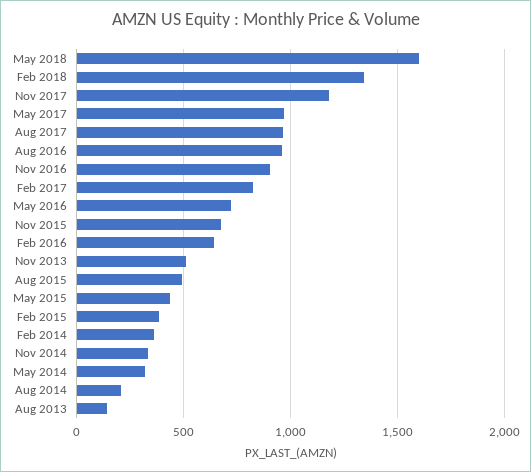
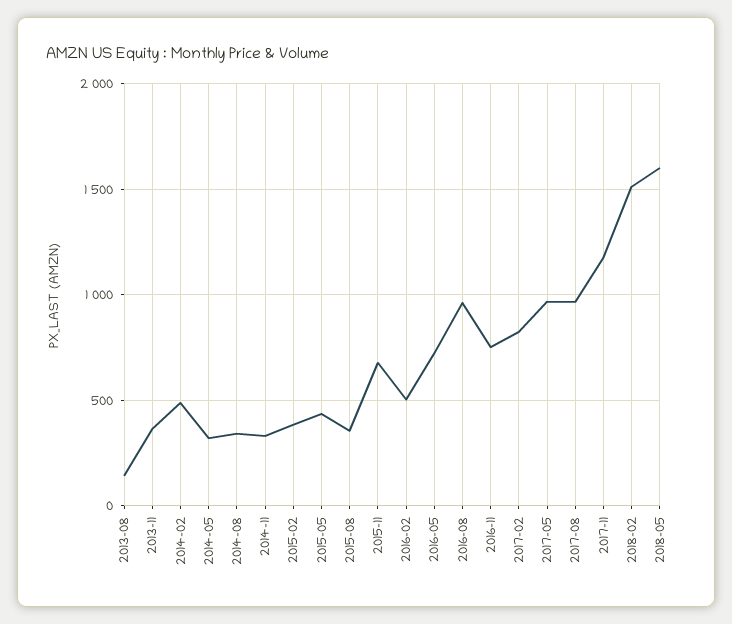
Feb 2018: 1350 -> 1500
Nov 2016: 900 -> 750
Feb 2016: 650 -> 500
Nov 2013: 500 -> 350
Aug 2015: 500 -> 350
Feb 2014: 350 -> 500
Aug 2014: 200 -> 350

